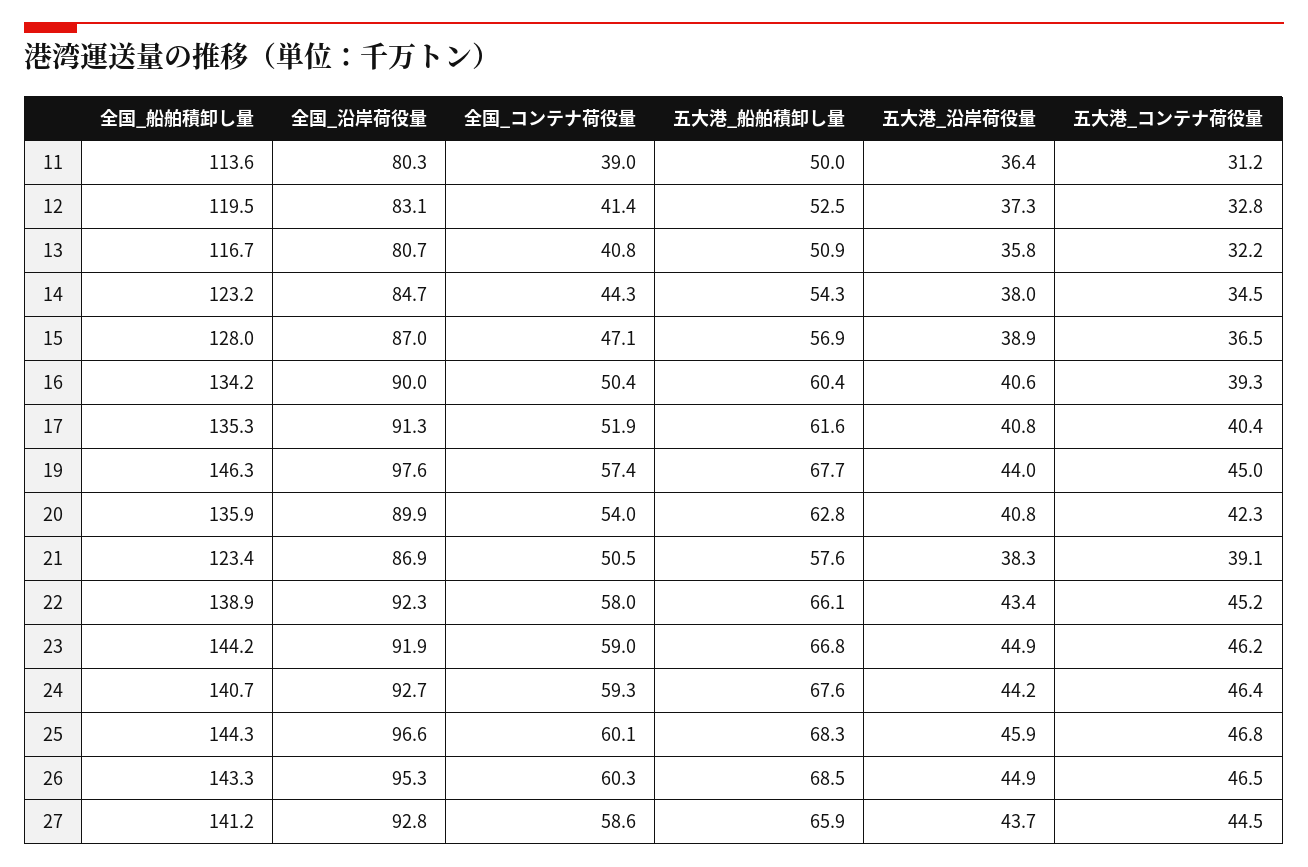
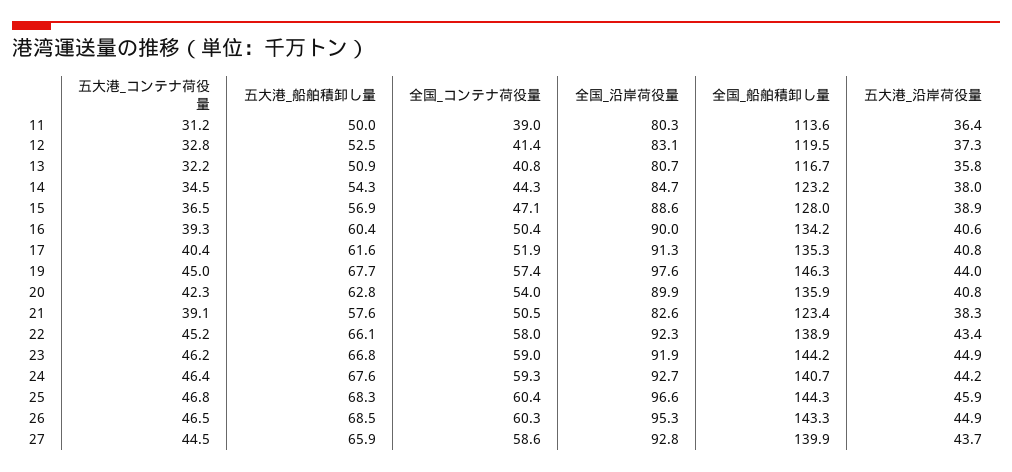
全国_沿岸荷役量, 15: 87 -> 88.6
全国_沿岸荷役量, 21: 86.9 -> 82.6
全国_コンテナ荷役量, 25: 60.1 -> 60.4
全国_船舶積卸し量, 27: 141.2 -> 139.9

